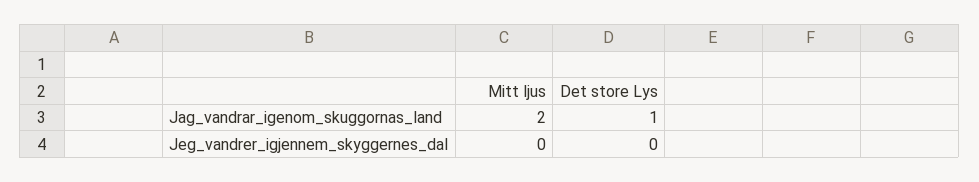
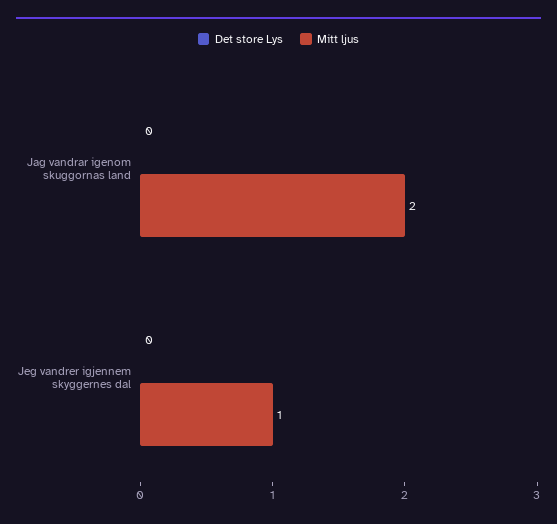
Det store Lys, Jag_vandrar_igenom_skuggornas_land: 1 -> 0
Mitt ljus, Jeg_vandrer_igjennem_skyggernes_dal: 0 -> 1

